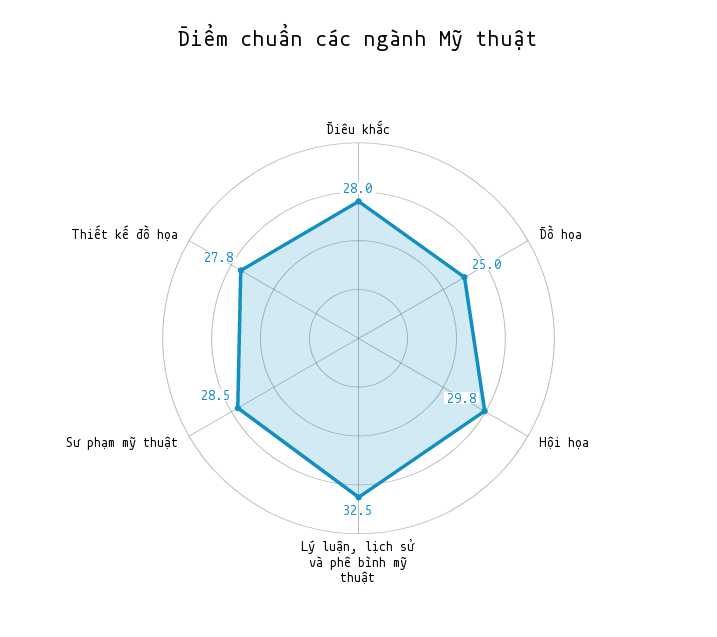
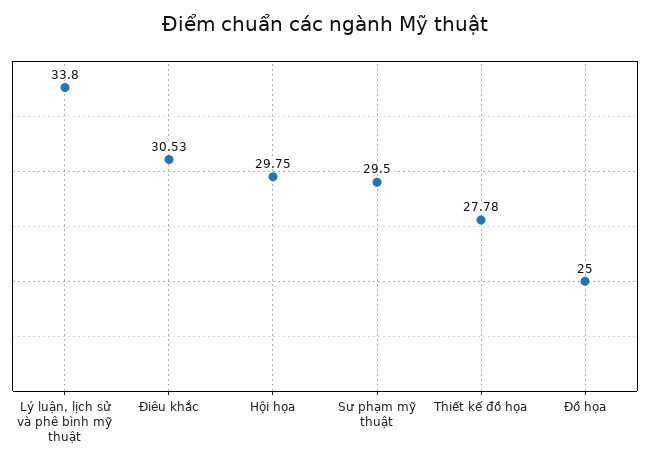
Điêu khắc: 28 -> 30.53
Lý luận, lịch sử và phê bình mỹ thuật: 32.5 -> 33.8
Sư phạm mỹ thuật: 28.5 -> 29.5

